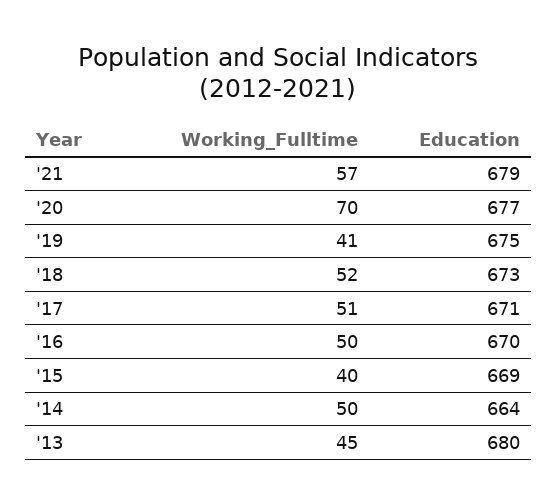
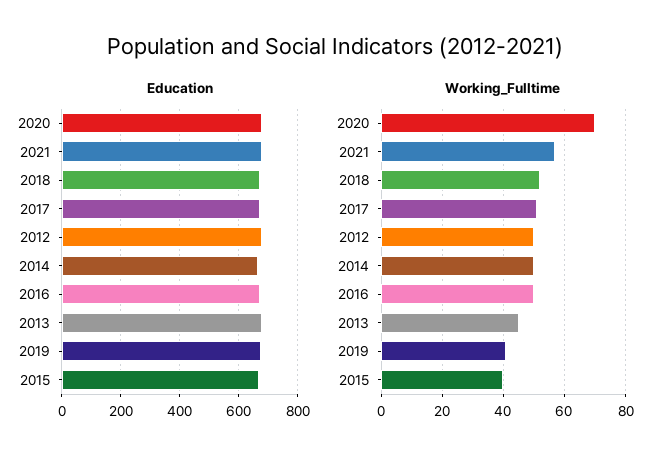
Education, 2012: none -> 675
Working_Fulltime, 2012: none -> 50

